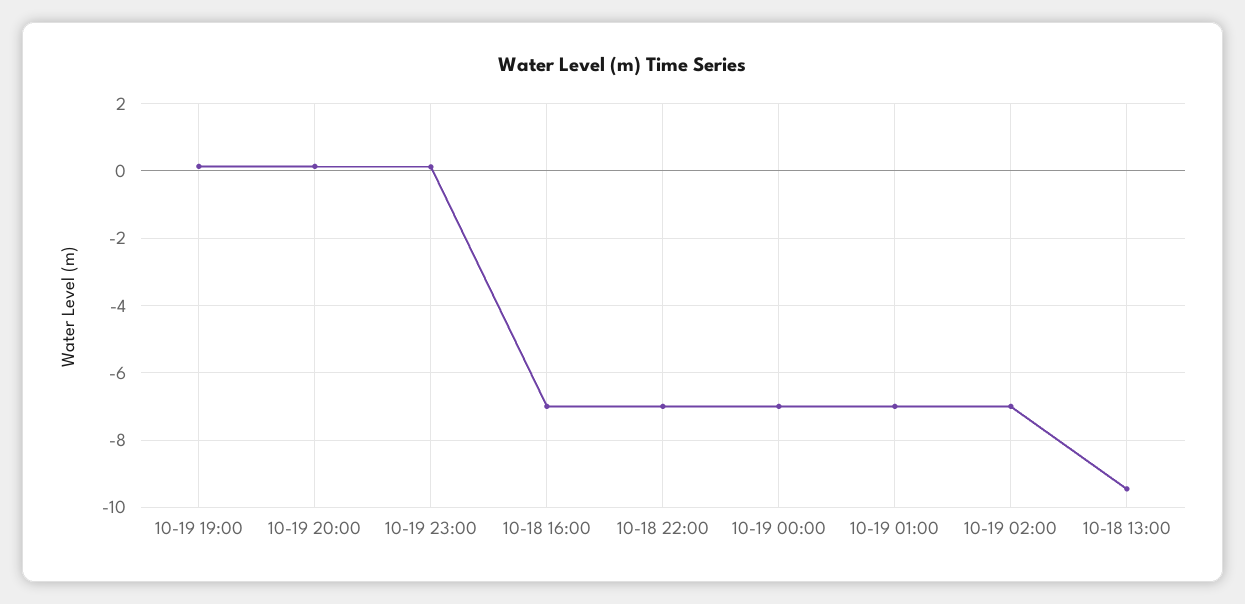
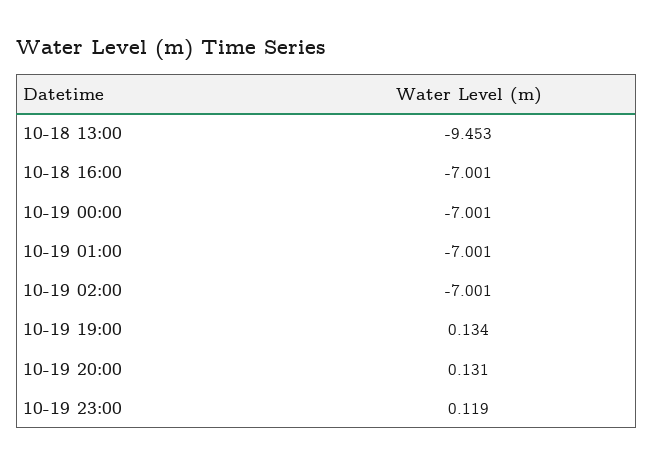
10-18 22:00: -7 -> none

